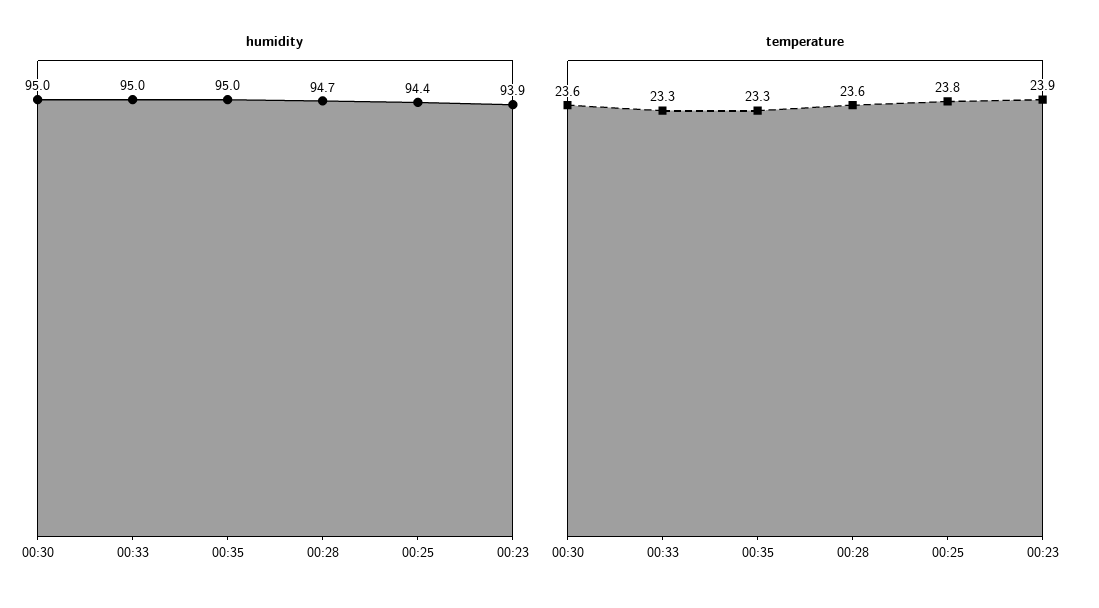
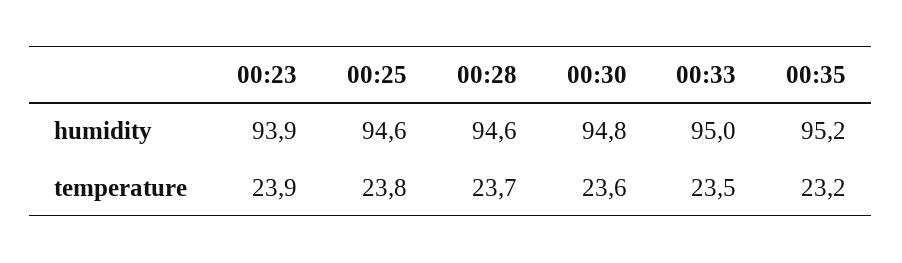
humidity, 00:30: 95 -> 94.8
humidity, 00:35: 95 -> 95.2
humidity, 00:28: 94.7 -> 94.6
humidity, 00:25: 94.4 -> 94.6
temperature, 00:33: 23.3 -> 23.5
temperature, 00:35: 23.3 -> 23.2
temperature, 00:28: 23.6 -> 23.7

